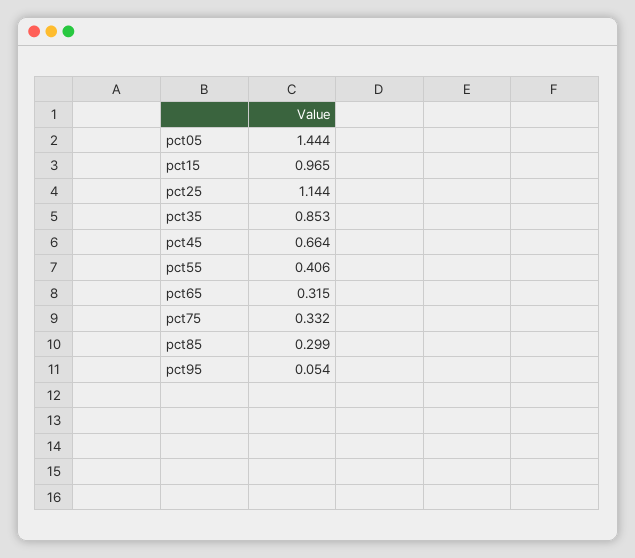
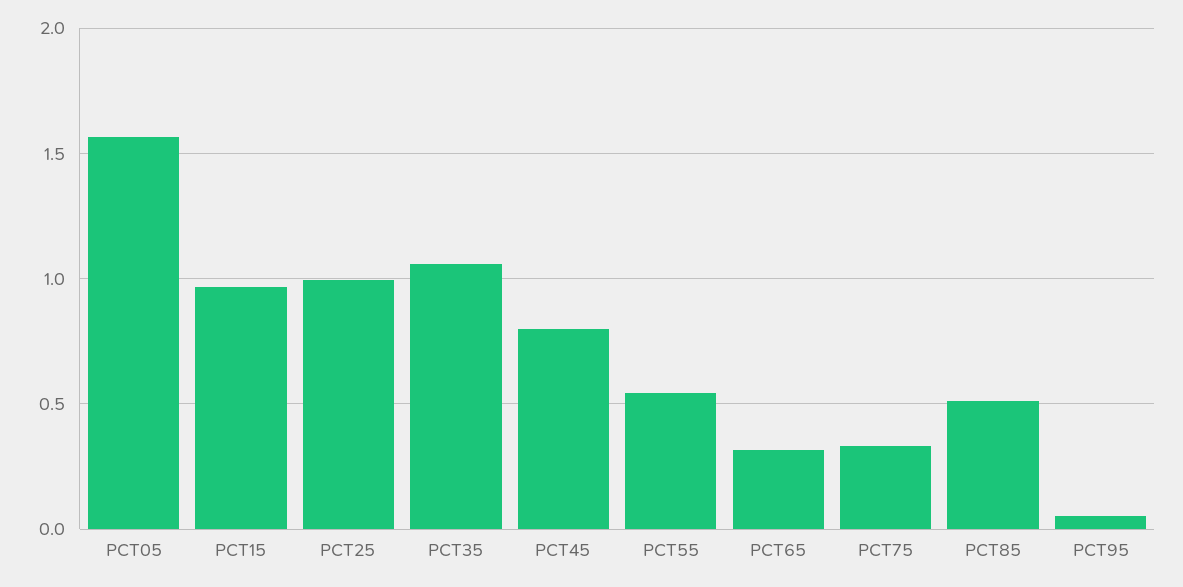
pct05: 1.444 -> 1.55
pct25: 1.144 -> 1
pct35: 0.853 -> 1.05
pct45: 0.664 -> 0.8
pct55: 0.406 -> 0.55
pct85: 0.299 -> 0.5

